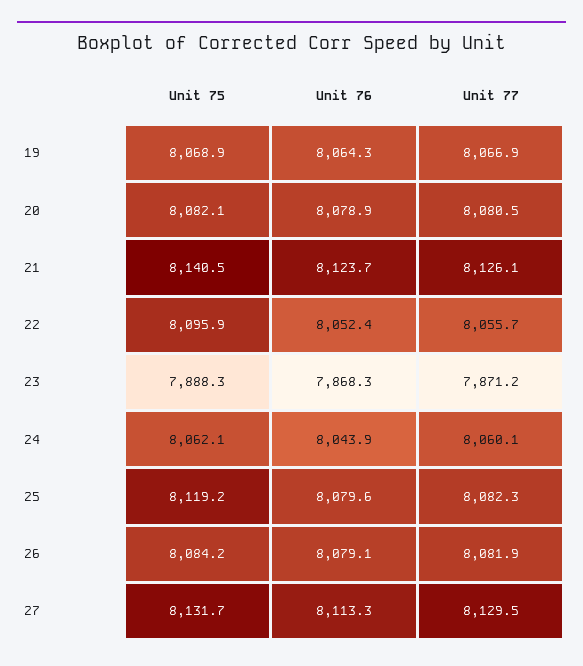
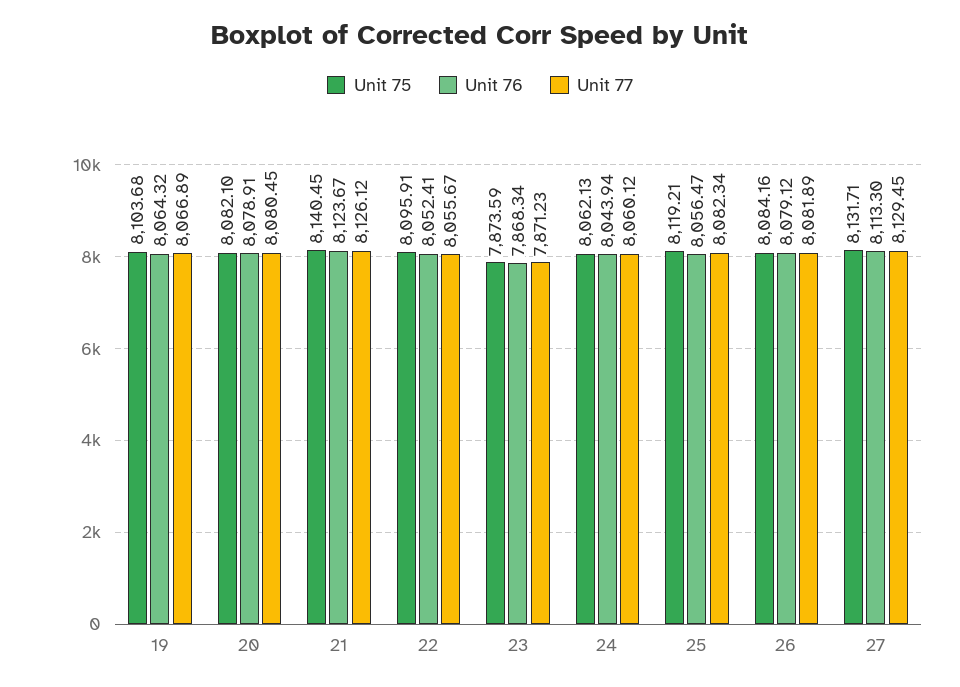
Unit 75, 19: 8068.9 -> 8103.68
Unit 75, 23: 7888.3 -> 7873.59
Unit 76, 25: 8079.6 -> 8056.47

